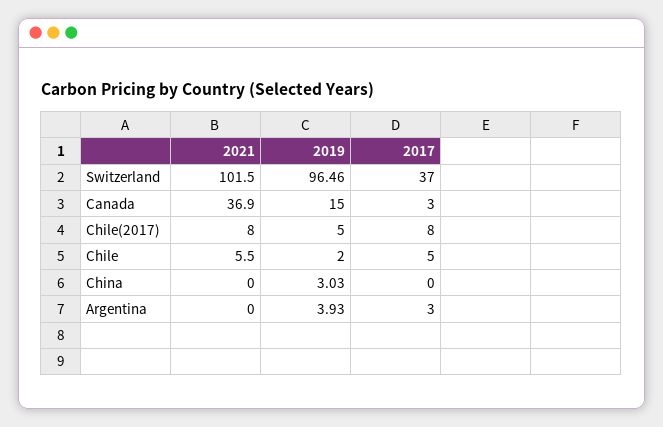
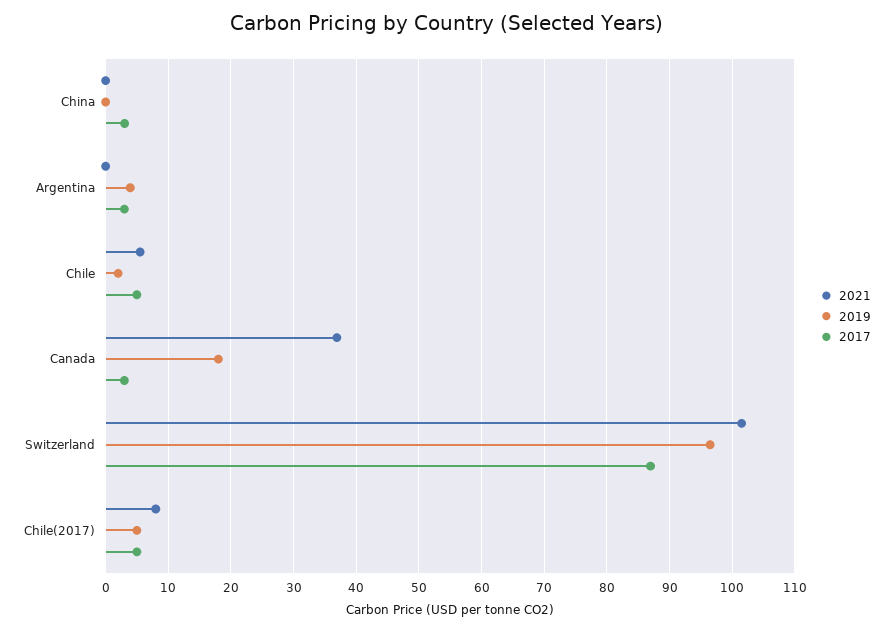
2017, Switzerland: 37 -> 87
2019, Canada: 15 -> 18
2017, Chile(2017): 8 -> 5
2019, China: 3.03 -> 0
2017, China: 0 -> 3

